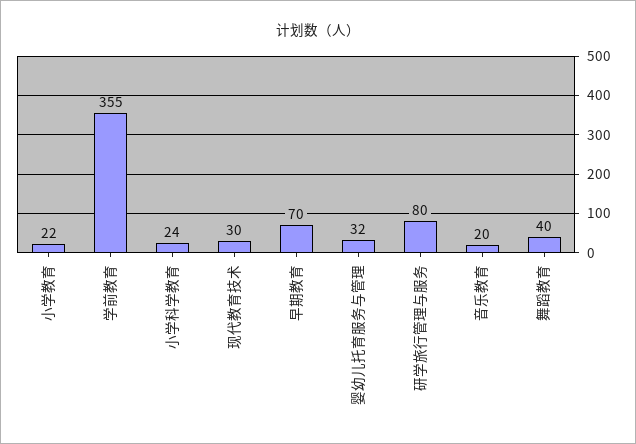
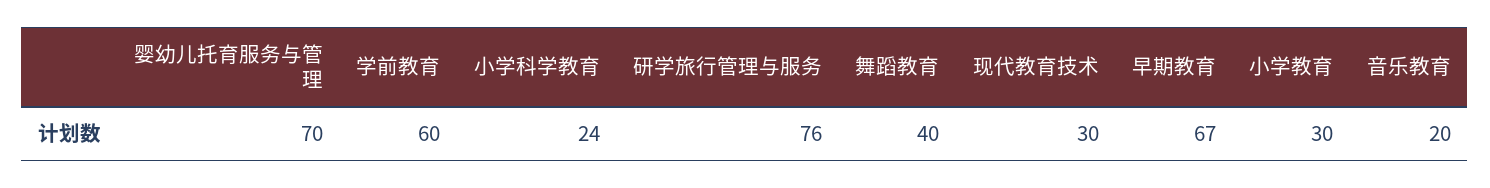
小学教育: 22 -> 30
学前教育: 355 -> 60
早期教育: 70 -> 67
婴幼儿托育服务与管理: 32 -> 70
研学旅行管理与服务: 80 -> 76

